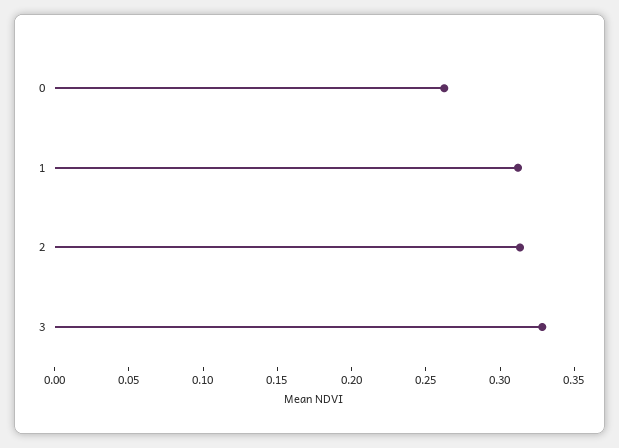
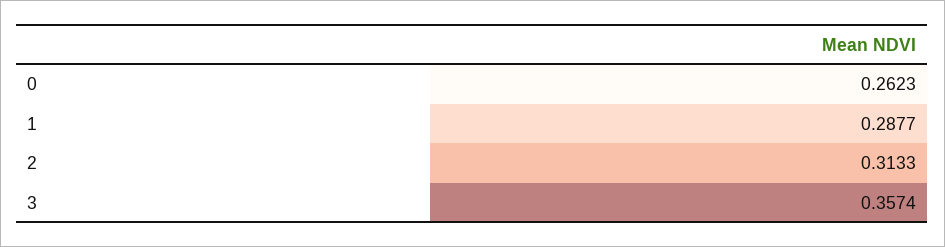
1: 0.31 -> 0.2877
3: 0.33 -> 0.3574

